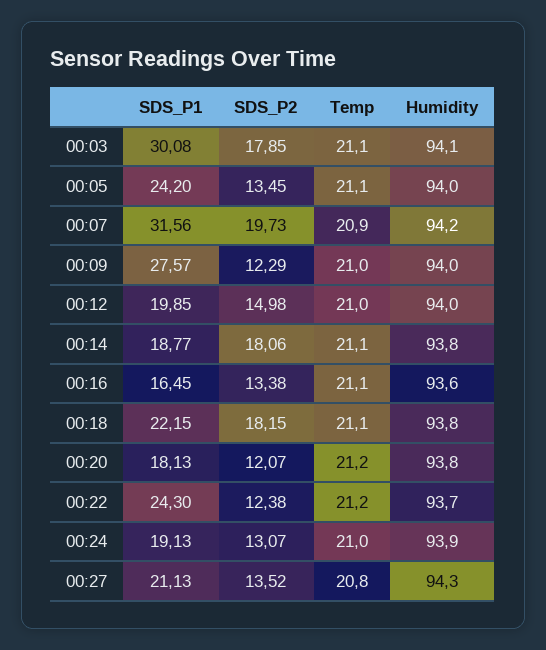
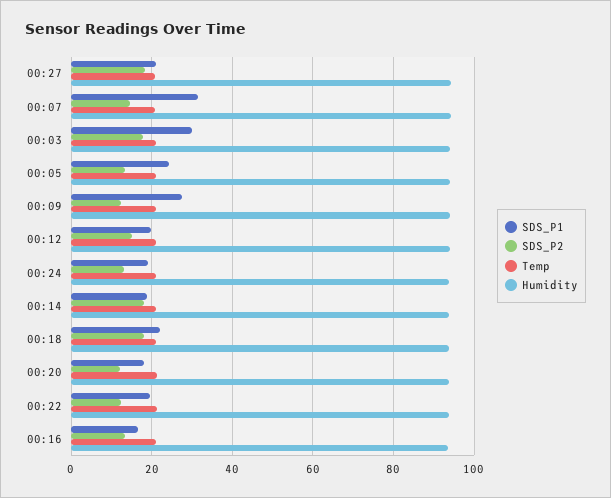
SDS_P2, 00:07: 19.73 -> 14
SDS_P1, 00:22: 24.3 -> 20
SDS_P2, 00:27: 13.52 -> 18

